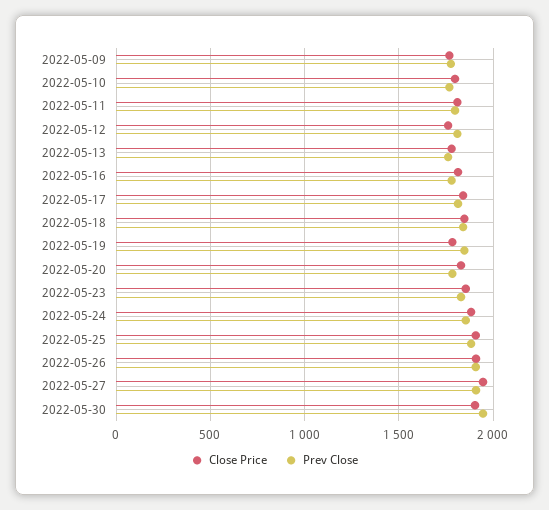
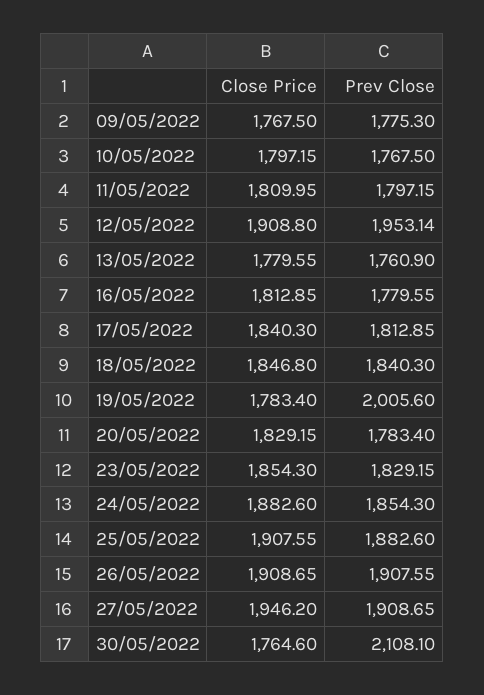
Close Price, 2022-05-12: 1750 -> 1908.8
Prev Close, 2022-05-12: 1800 -> 1953.14
Prev Close, 2022-05-19: 1850 -> 2005.6
Close Price, 2022-05-30: 1900 -> 1764.6
Prev Close, 2022-05-30: 1950 -> 2108.1

